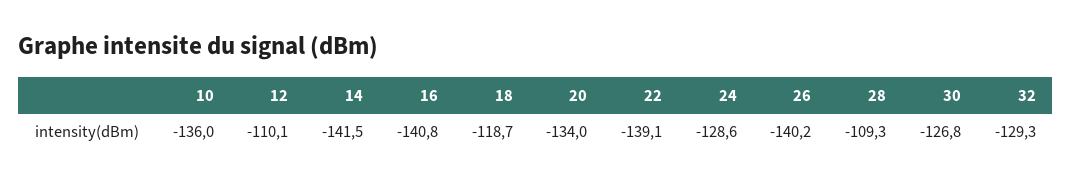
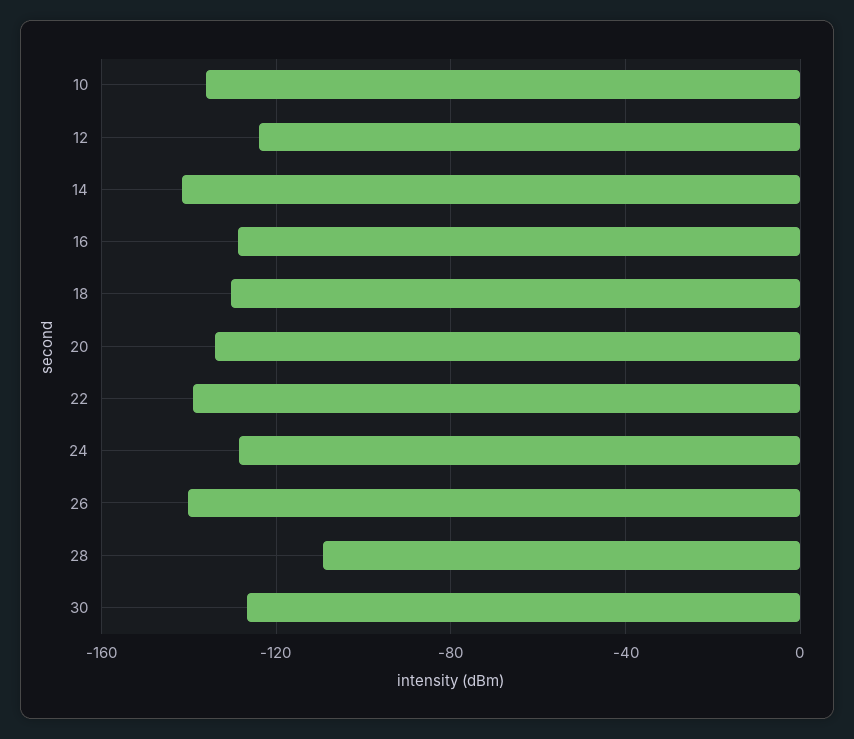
12: -110.1 -> -125
16: -140.8 -> -130
18: -118.7 -> -130
32: -129.3 -> none

